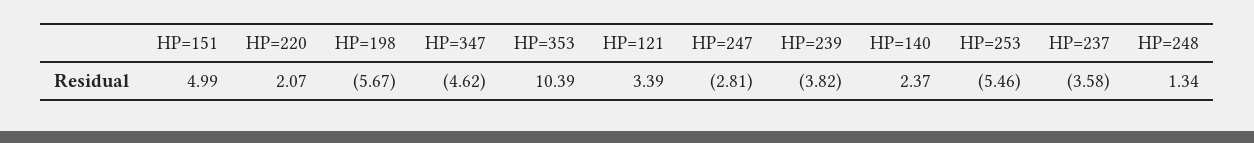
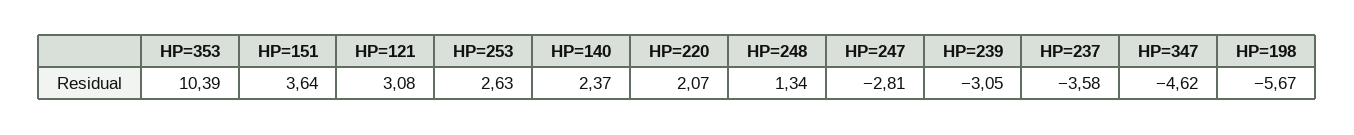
HP=151: 4.99 -> 3.64
HP=121: 3.39 -> 3.08
HP=239: -3.82 -> -3.05
HP=253: -5.46 -> 2.63

